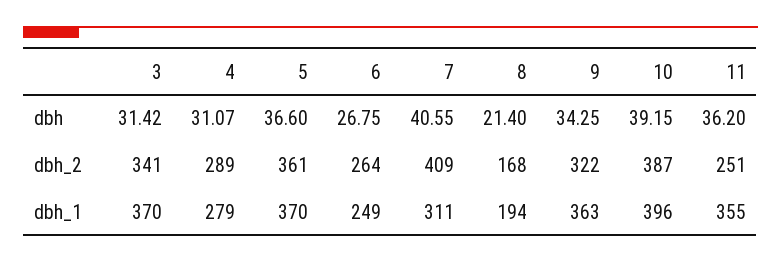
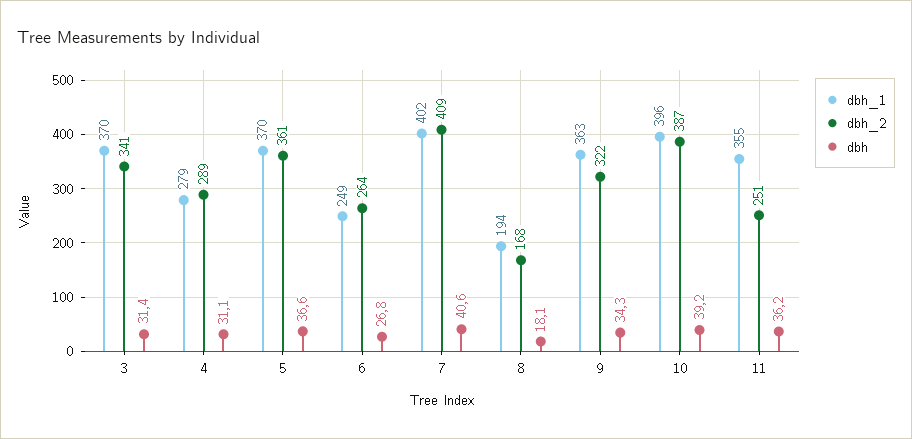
dbh, 8: 21.4 -> 18.1
dbh_1, 7: 311 -> 402

